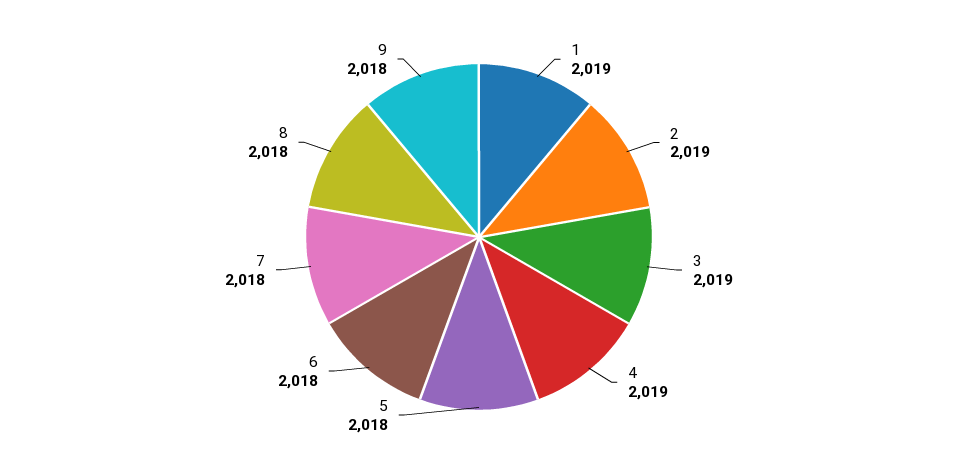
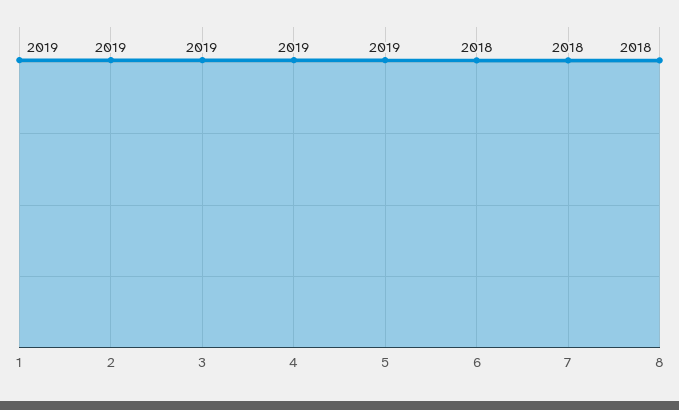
5: 2018 -> 2019
9: 2018 -> none

